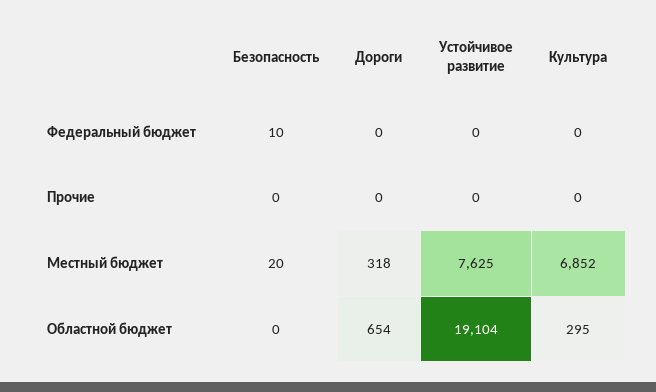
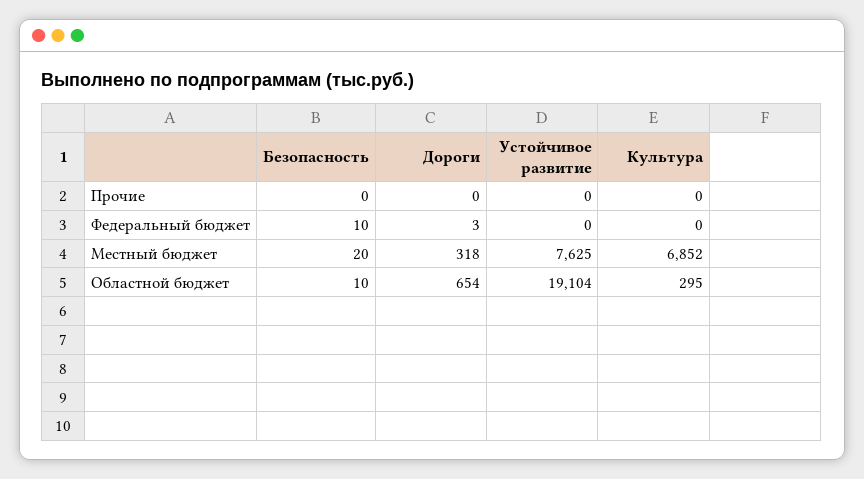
Дороги, Федеральный бюджет: 0 -> 3
Безопасность, Областной бюджет: 0 -> 10

